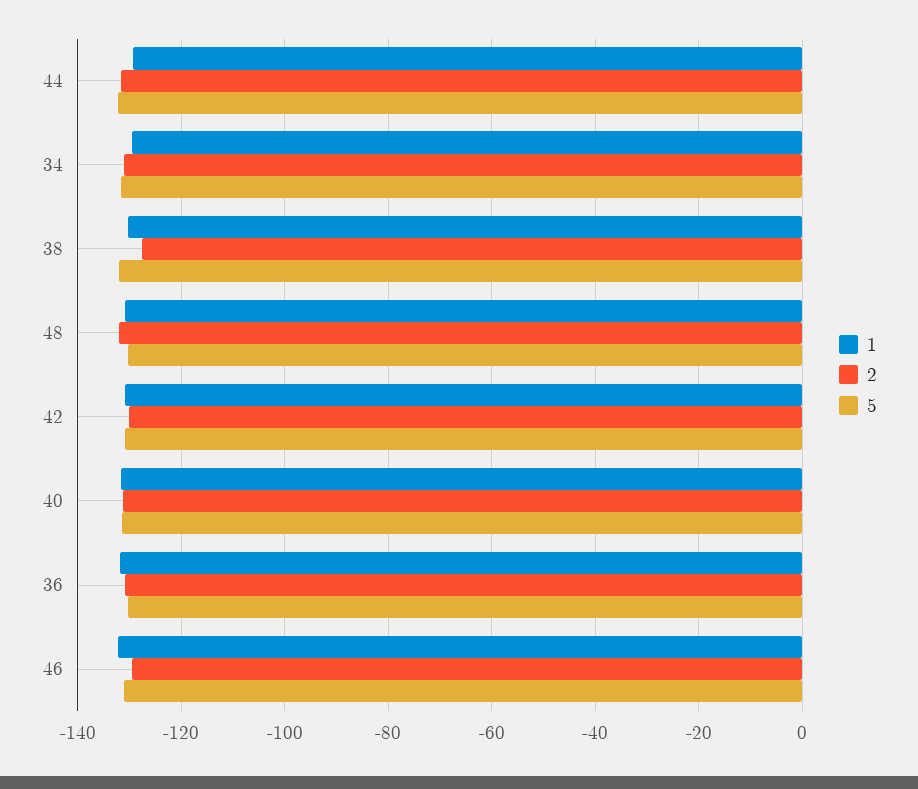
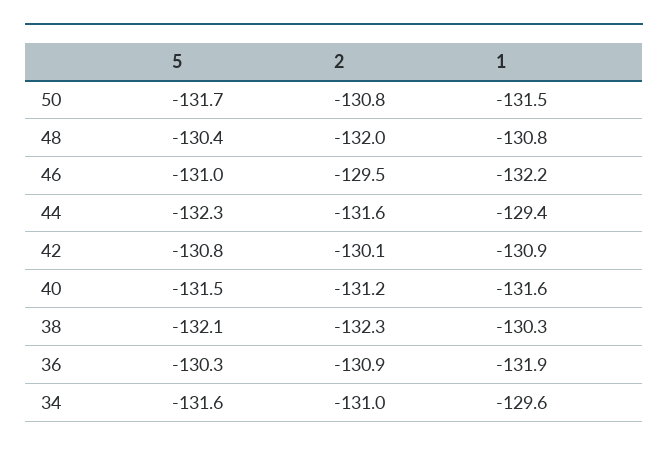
2, 38: -128 -> -132.3
5, 50: none -> -131.7
2, 50: none -> -130.8
1, 50: none -> -131.5

